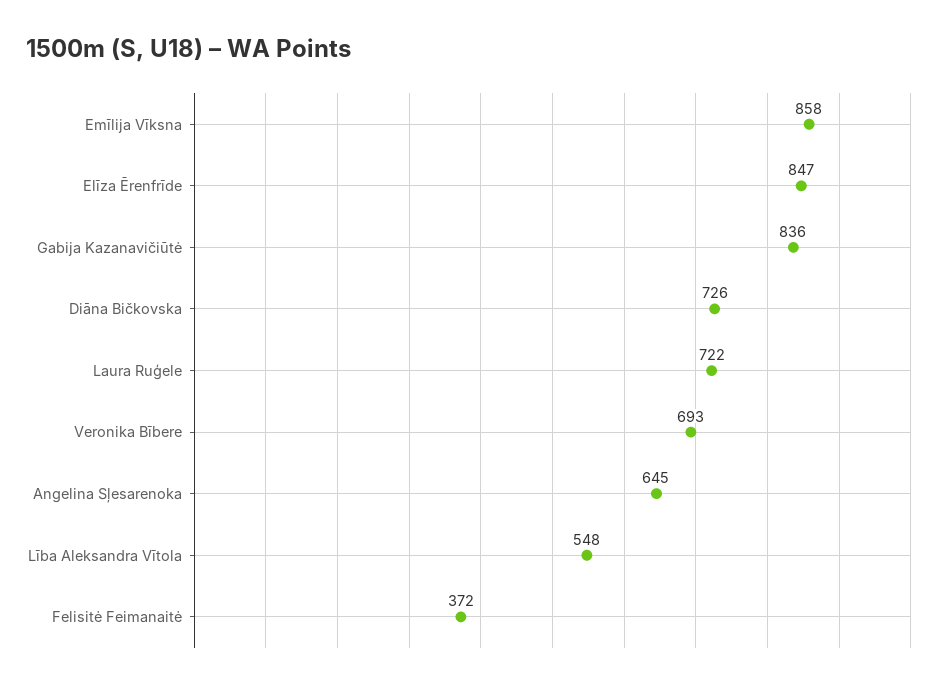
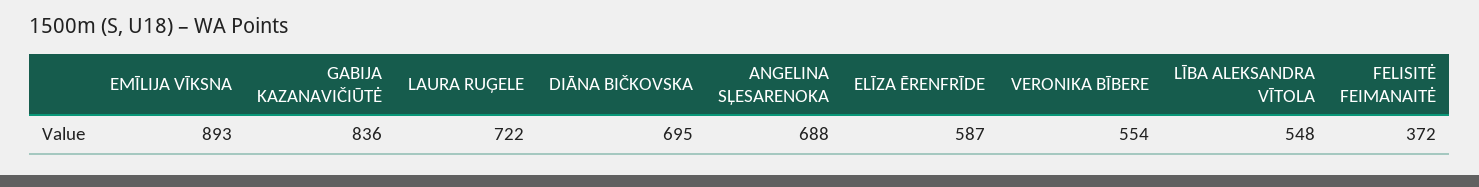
Emīlija Vīksna: 858 -> 893
Elīza Ērenfrīde: 847 -> 587
Diāna Bičkovska: 726 -> 695
Veronika Bībere: 693 -> 554
Angelina Sļesarenoka: 645 -> 688

